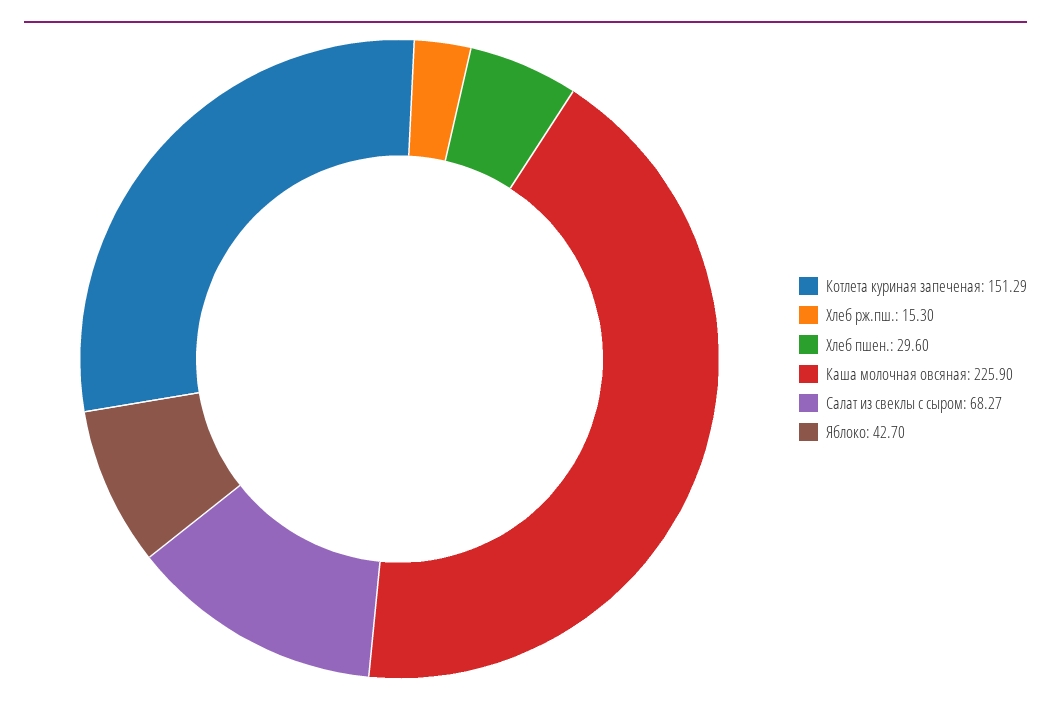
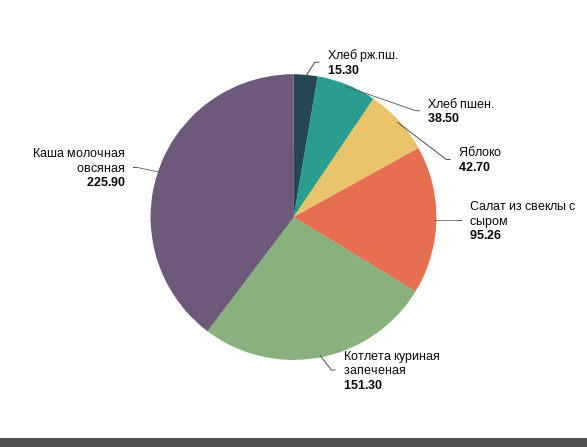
Котлета куриная запеченая: 151.29 -> 151.3
Хлеб пшен.: 29.6 -> 38.5
Салат из свеклы с сыром: 68.27 -> 95.26

